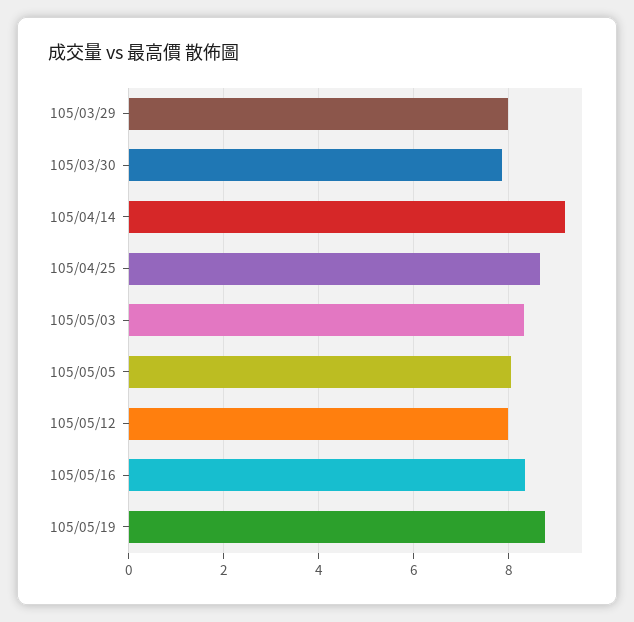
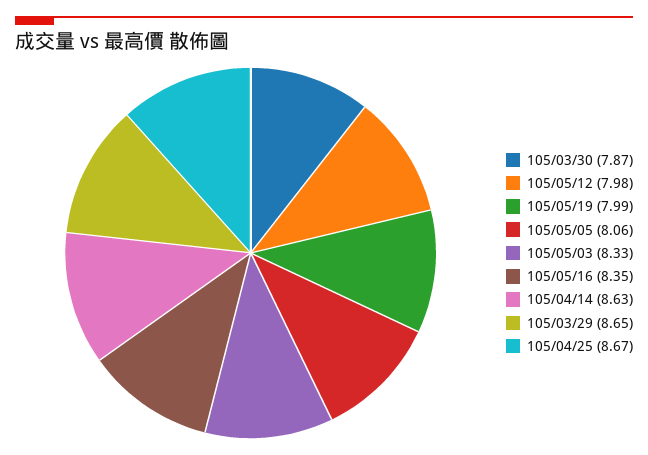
105/03/29: 8 -> 8.65
105/04/14: 9.2 -> 8.63
105/05/19: 8.8 -> 7.99

